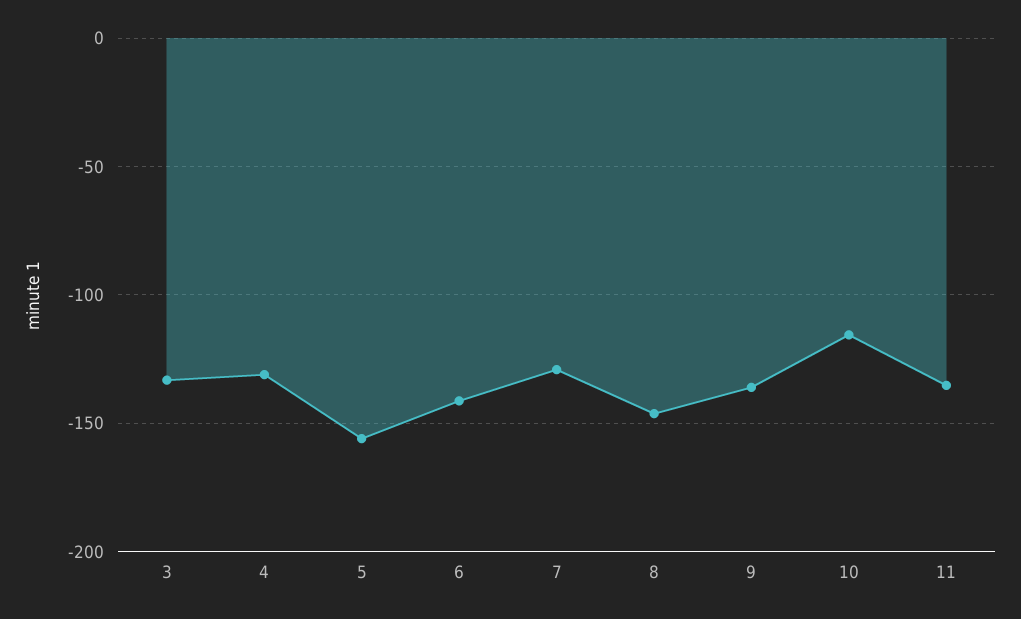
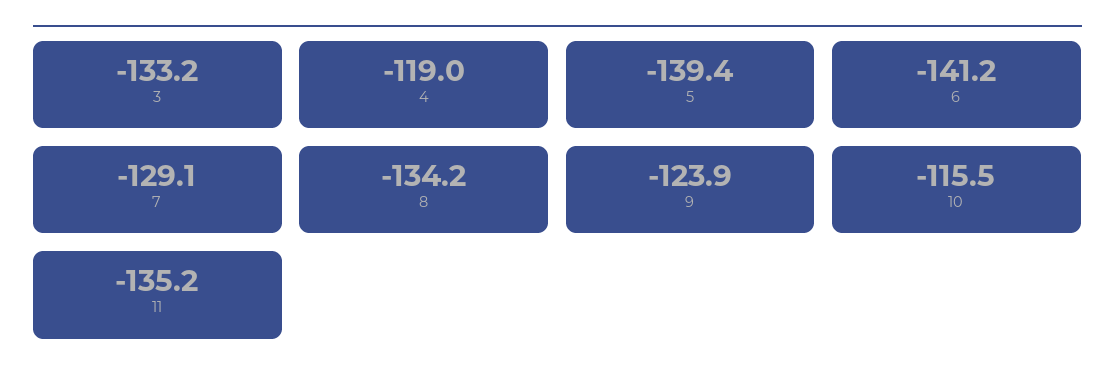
4: -130 -> -119
5: -155 -> -139.4
8: -145 -> -134.2
9: -135 -> -123.9

